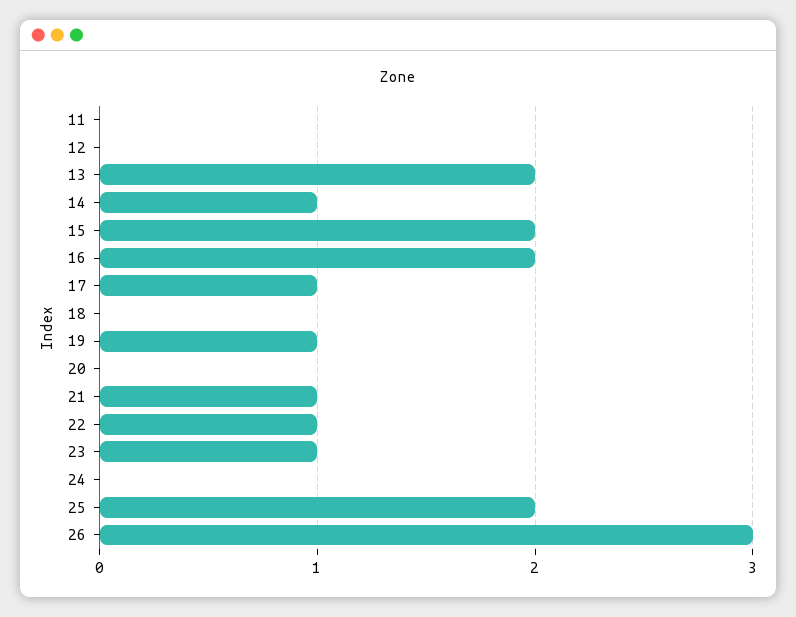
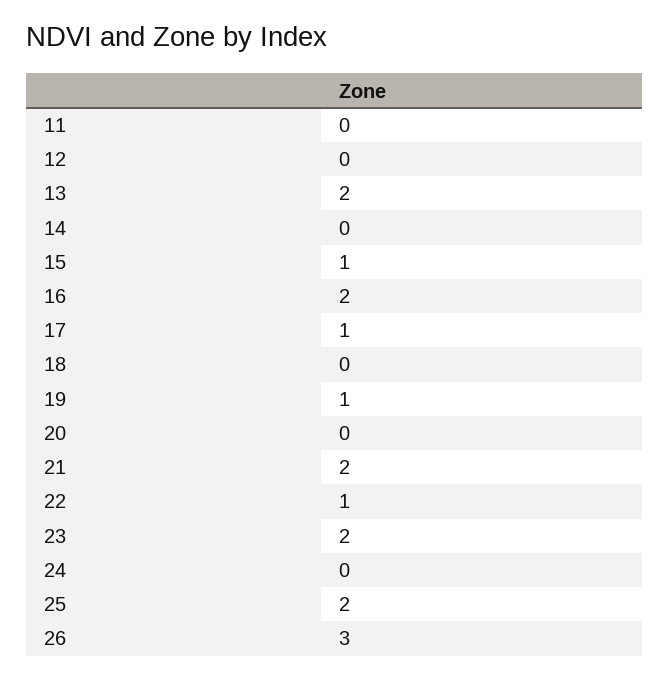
14: 1 -> 0
15: 2 -> 1
21: 1 -> 2
23: 1 -> 2

